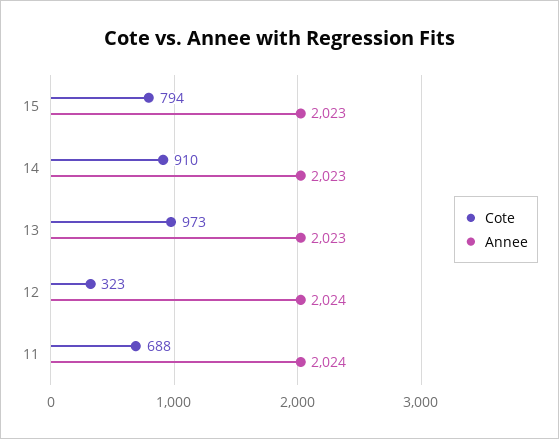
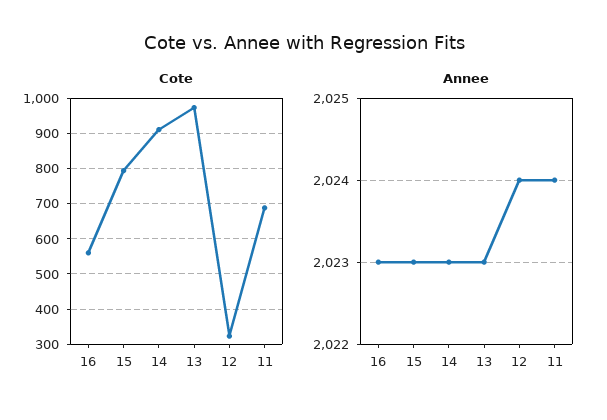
Cote, 16: none -> 560
Annee, 16: none -> 2023

